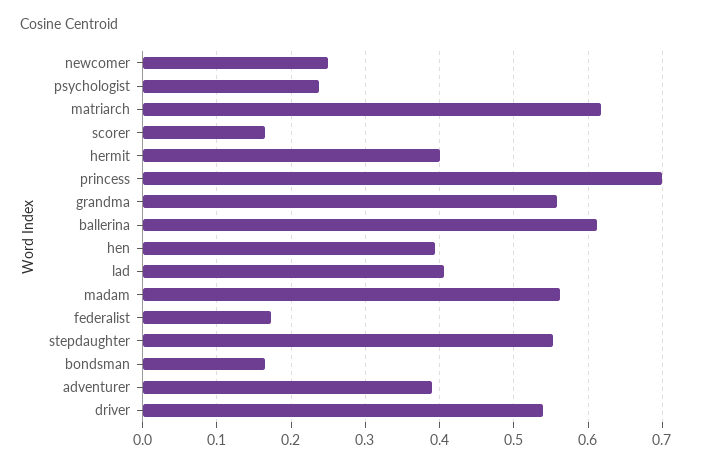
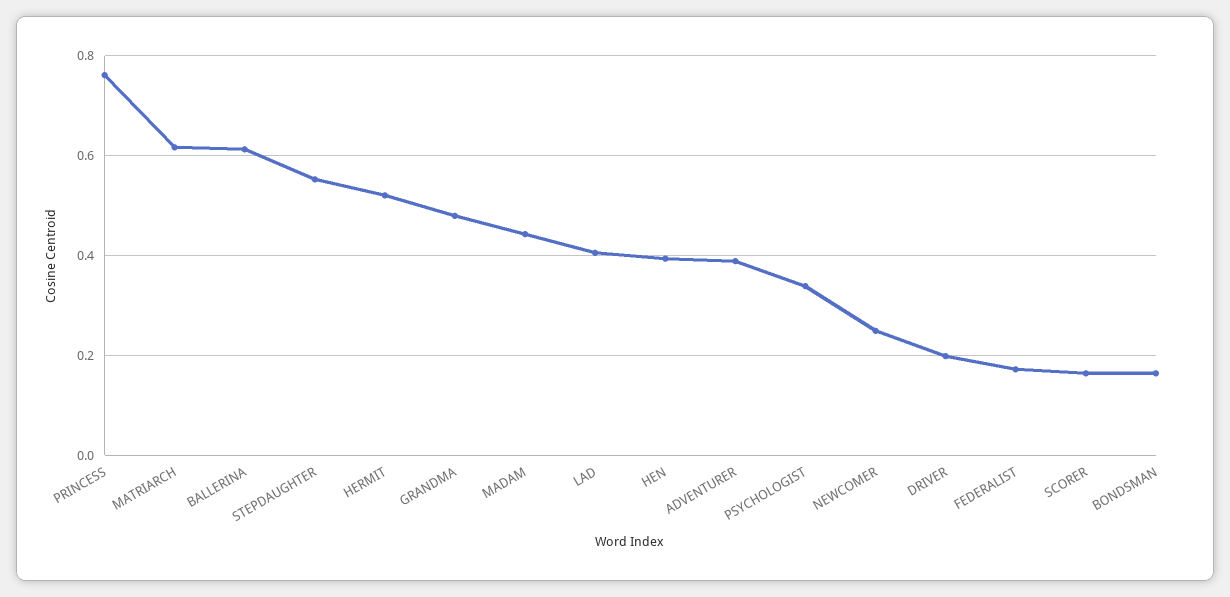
psychologist: 0.24 -> 0.34
hermit: 0.4 -> 0.52
princess: 0.7 -> 0.76
grandma: 0.56 -> 0.48
madam: 0.56 -> 0.44
driver: 0.54 -> 0.2

